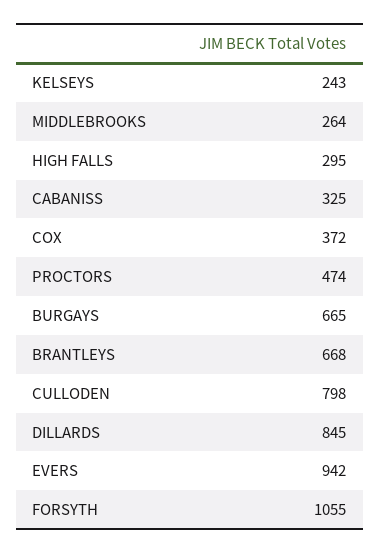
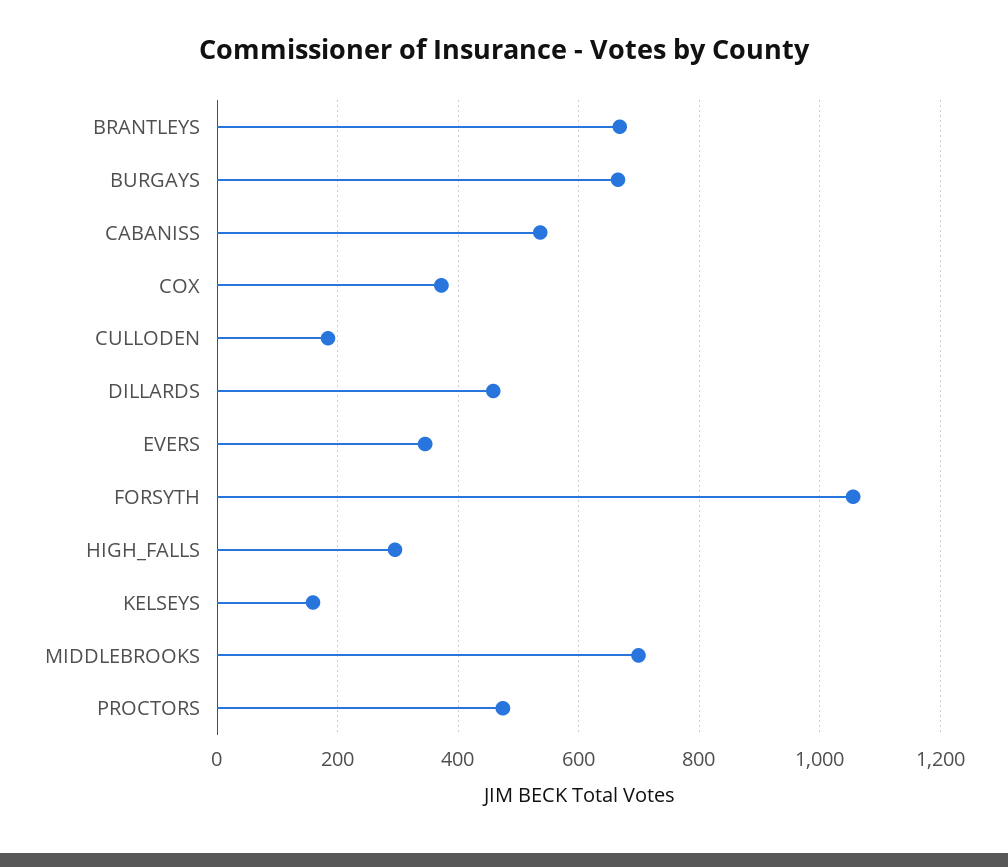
KELSEYS: 243 -> 160
MIDDLEBROOKS: 264 -> 700
CABANISS: 325 -> 540
CULLODEN: 798 -> 180
DILLARDS: 845 -> 460
EVERS: 942 -> 340

